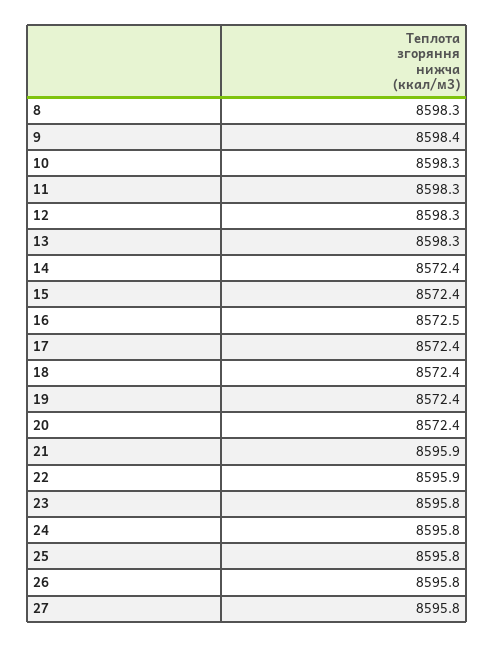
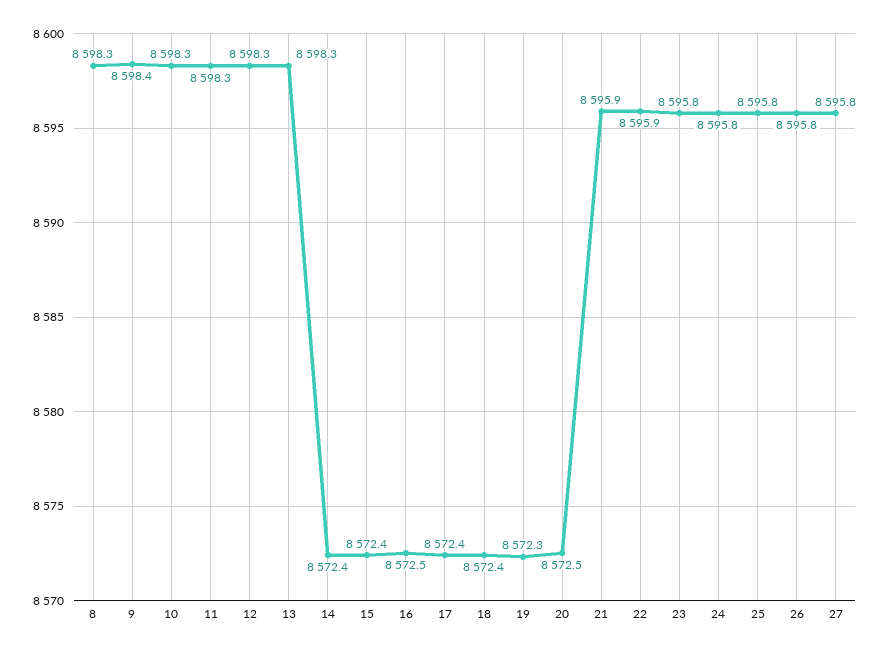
19: 8572.4 -> 8572.3
20: 8572.4 -> 8572.5

